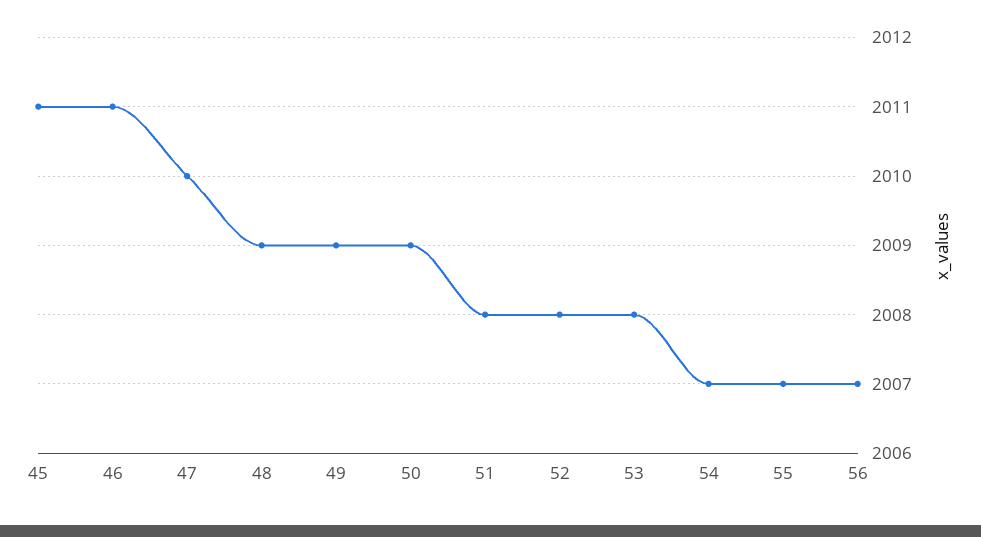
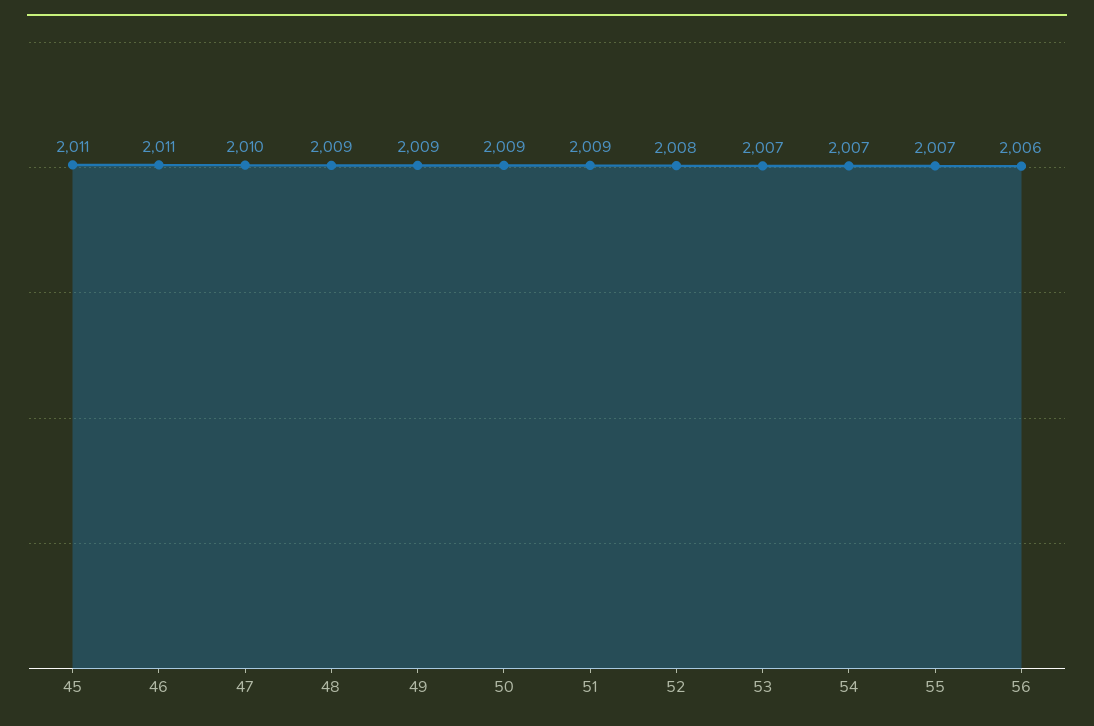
51: 2008 -> 2009
53: 2008 -> 2007
56: 2007 -> 2006

